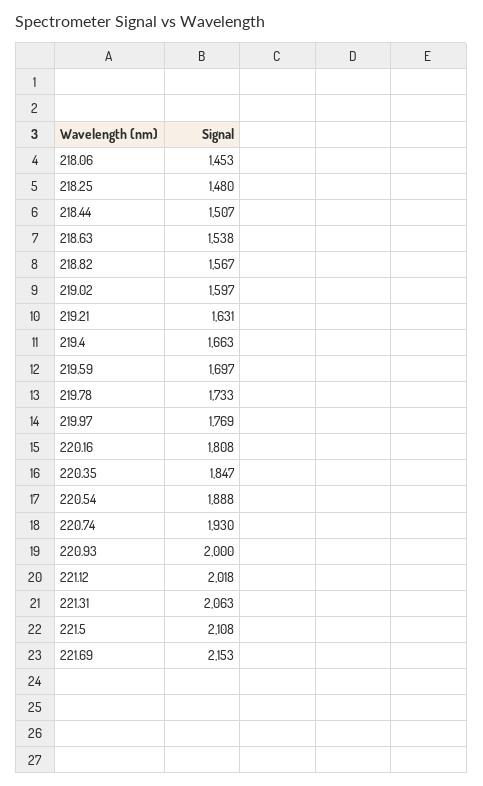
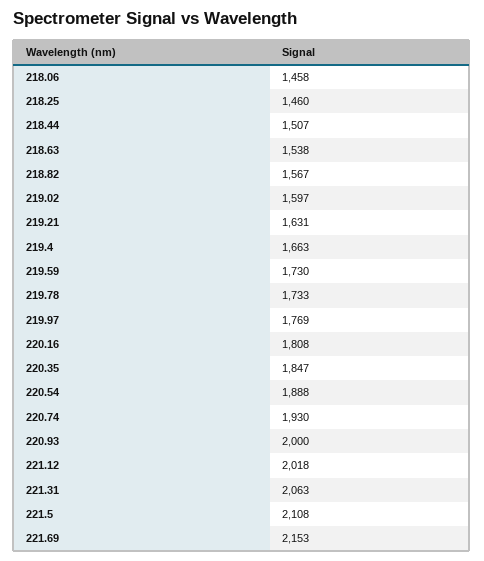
218.06: 1453 -> 1458
218.25: 1480 -> 1460
219.59: 1697 -> 1730

